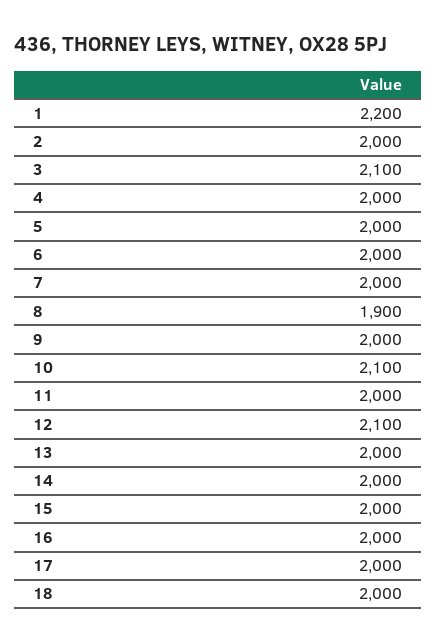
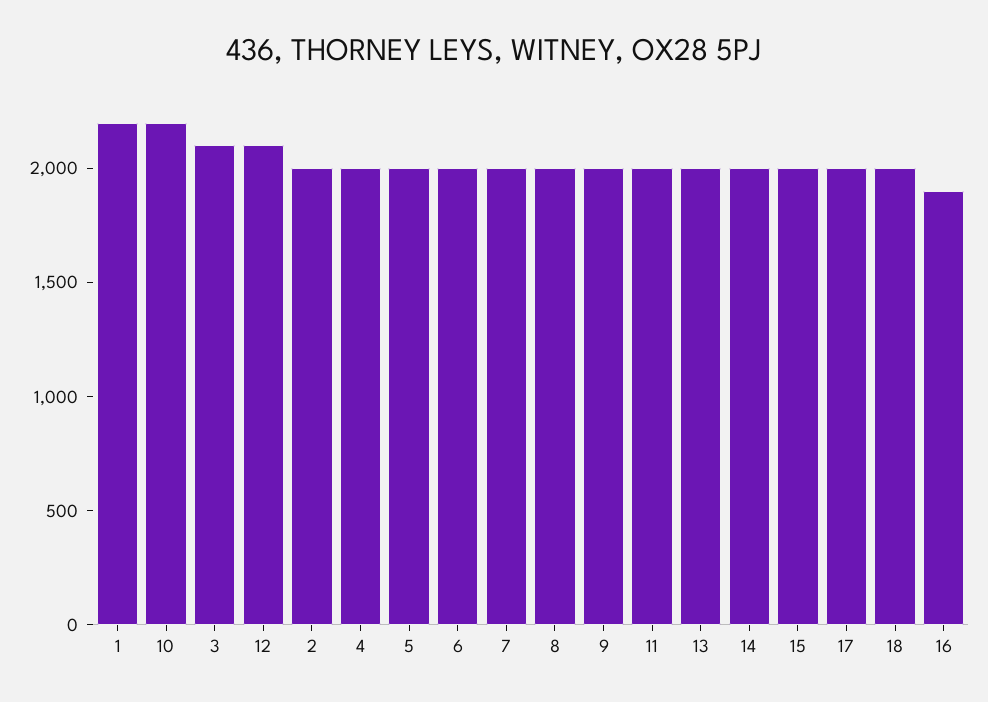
8: 1900 -> 2000
10: 2100 -> 2200
16: 2000 -> 1900

